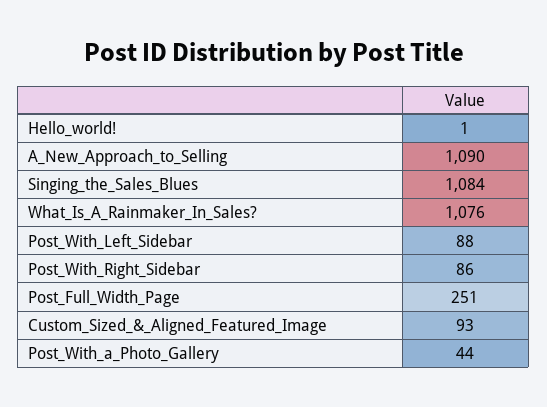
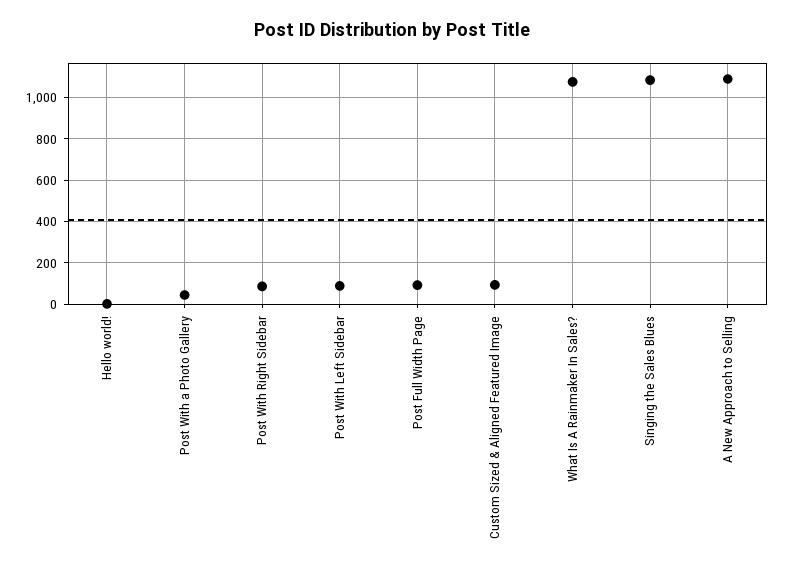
Post_Full_Width_Page: 251 -> 100

